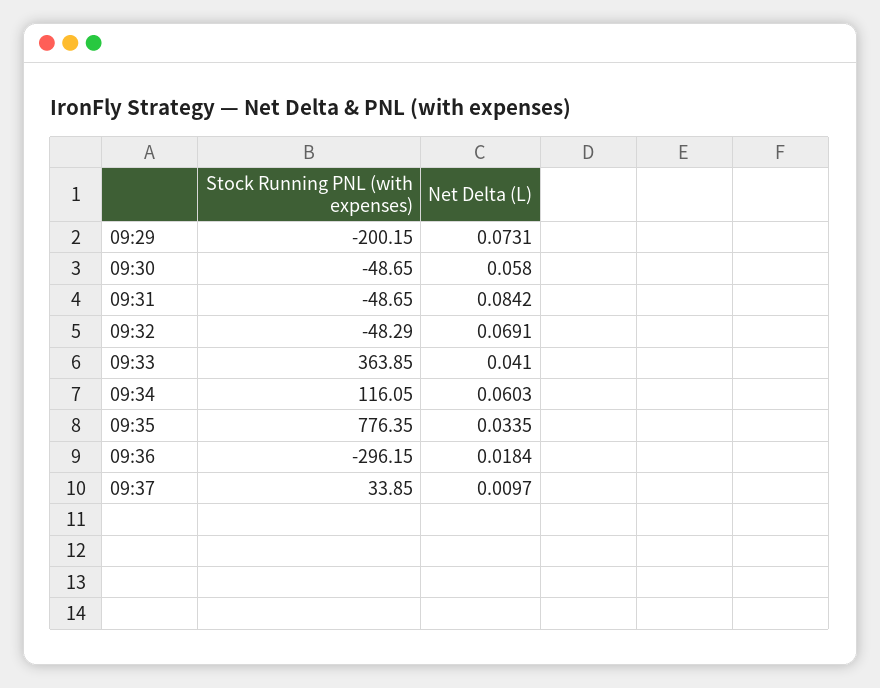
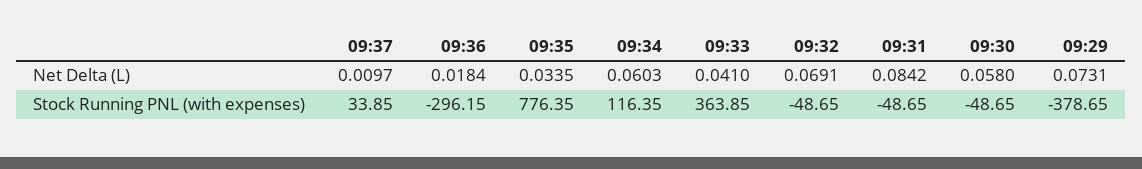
Stock Running PNL (with expenses), 09:29: -200.15 -> -378.65
Stock Running PNL (with expenses), 09:32: -48.29 -> -48.65
Stock Running PNL (with expenses), 09:34: 116.05 -> 116.35

